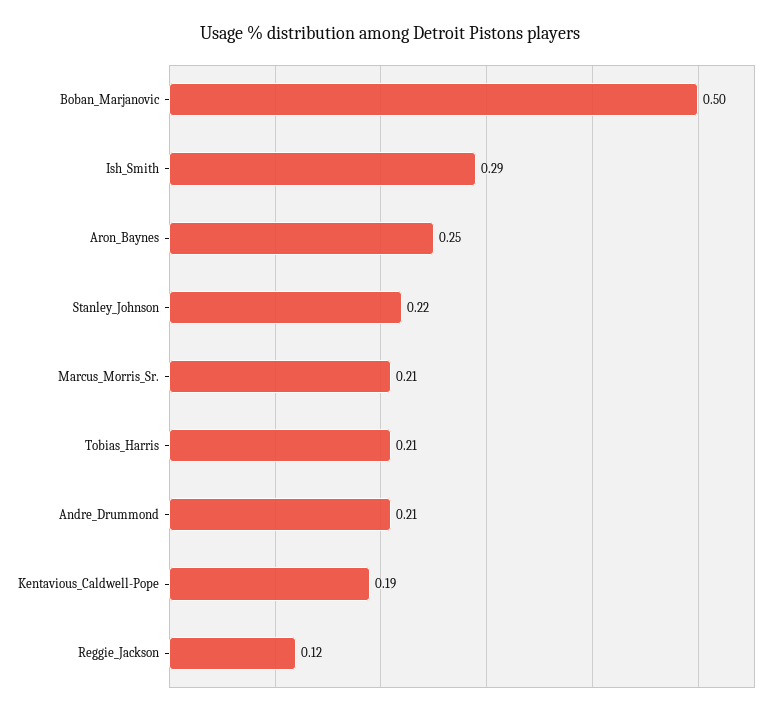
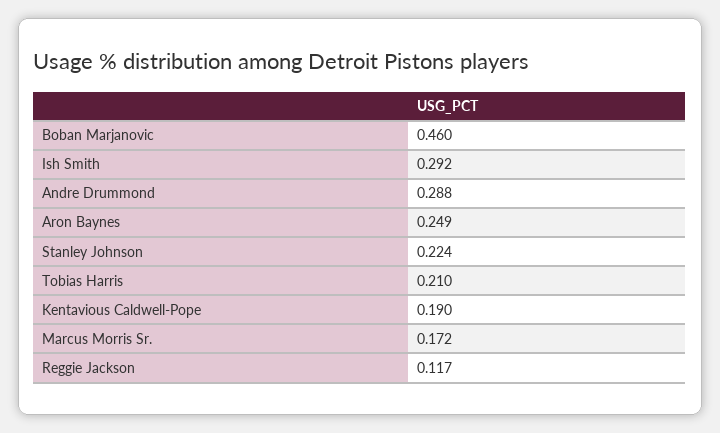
Boban_Marjanovic: 0.5 -> 0.46
Marcus_Morris_Sr.: 0.21 -> 0.172
Andre_Drummond: 0.21 -> 0.288

